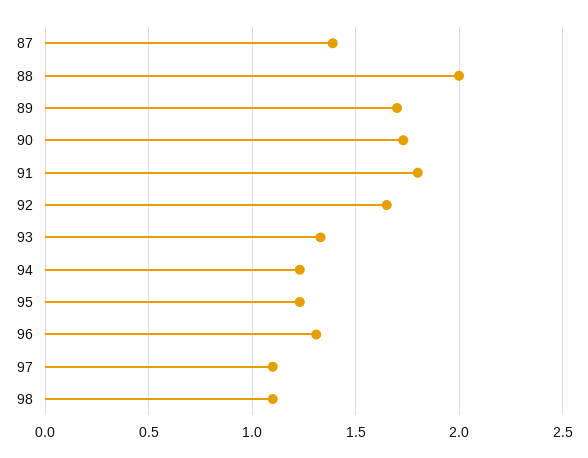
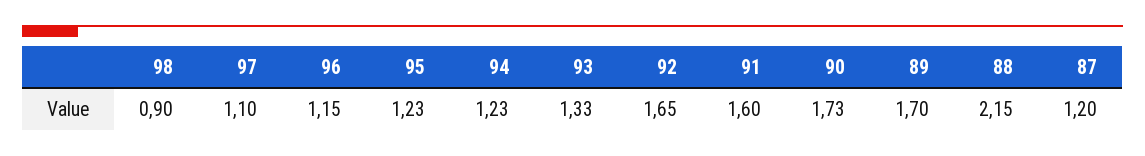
87: 1.4 -> 1.2
88: 2 -> 2.15
91: 1.8 -> 1.6
96: 1.3 -> 1.15
98: 1.1 -> 0.9

